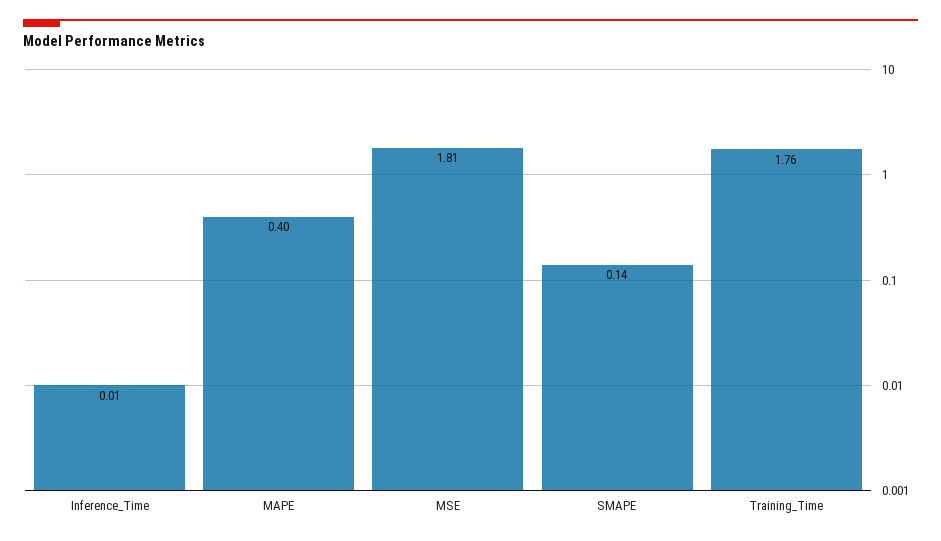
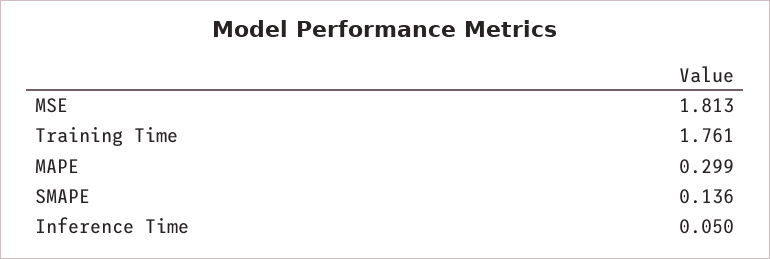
Inference_Time: 0.01 -> 0.05
MAPE: 0.4 -> 0.299

